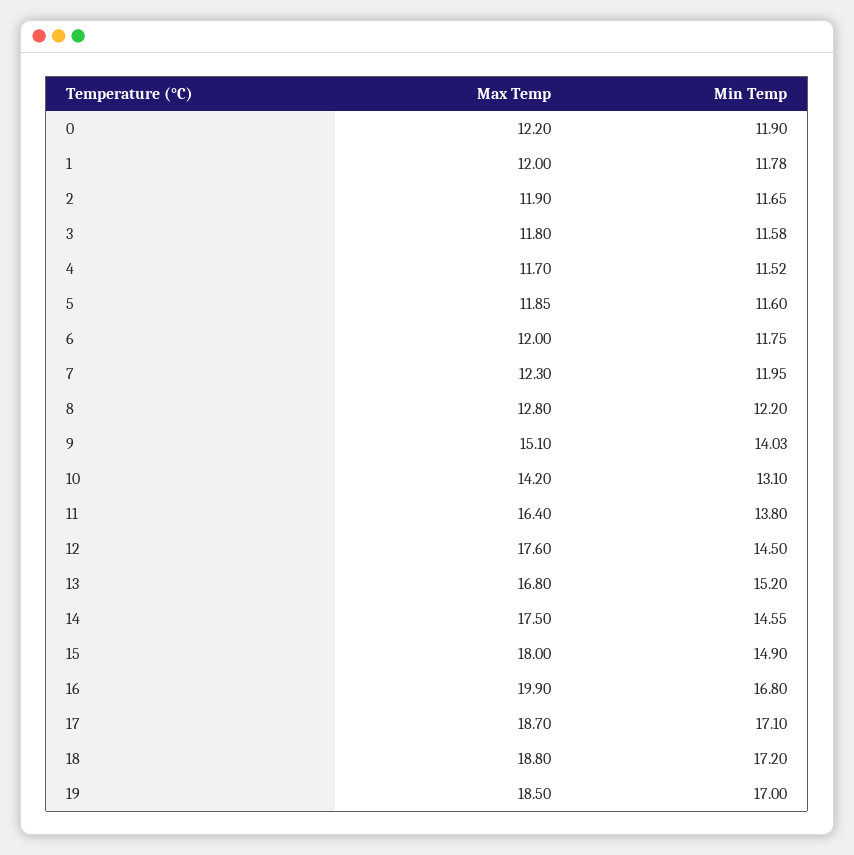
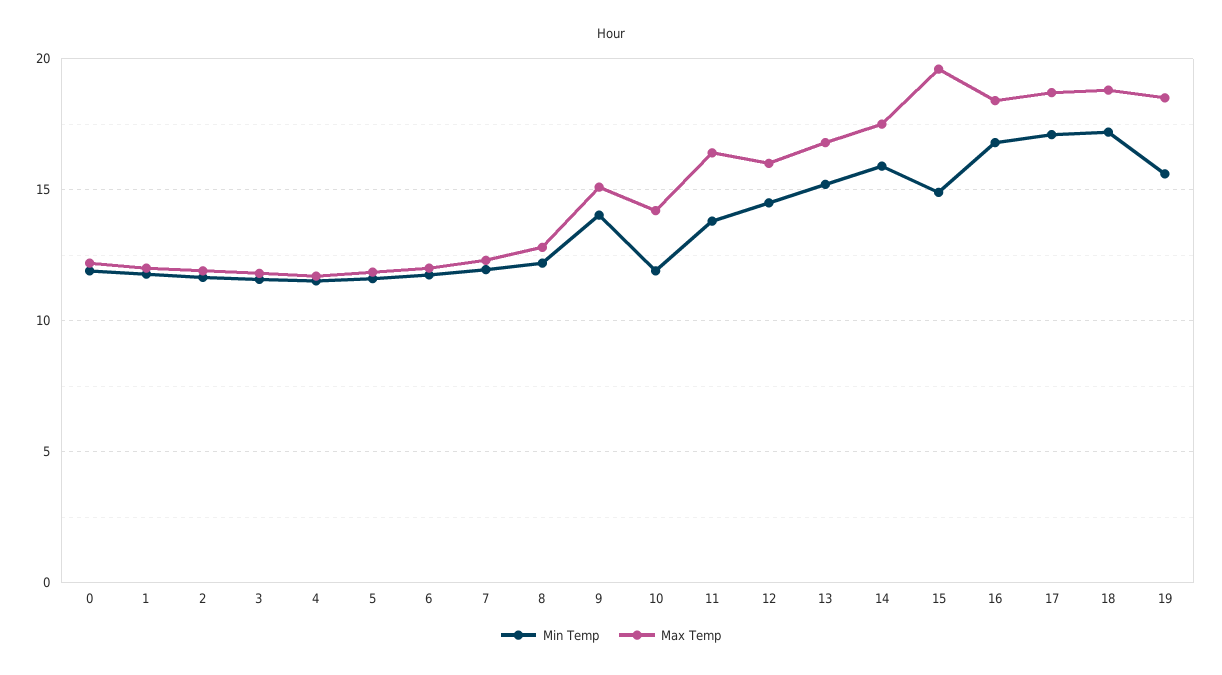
Min Temp, 10: 13.1 -> 12
Max Temp, 12: 17.6 -> 16
Min Temp, 14: 14.55 -> 16
Max Temp, 15: 18 -> 19.5
Max Temp, 16: 19.9 -> 18.5
Min Temp, 19: 17 -> 15.5

